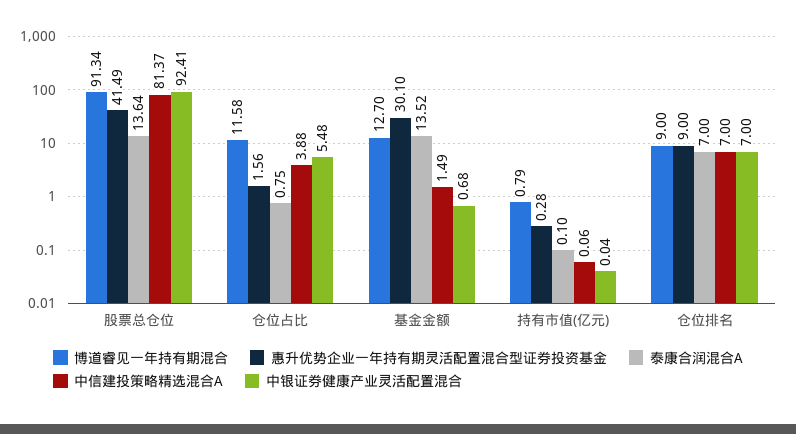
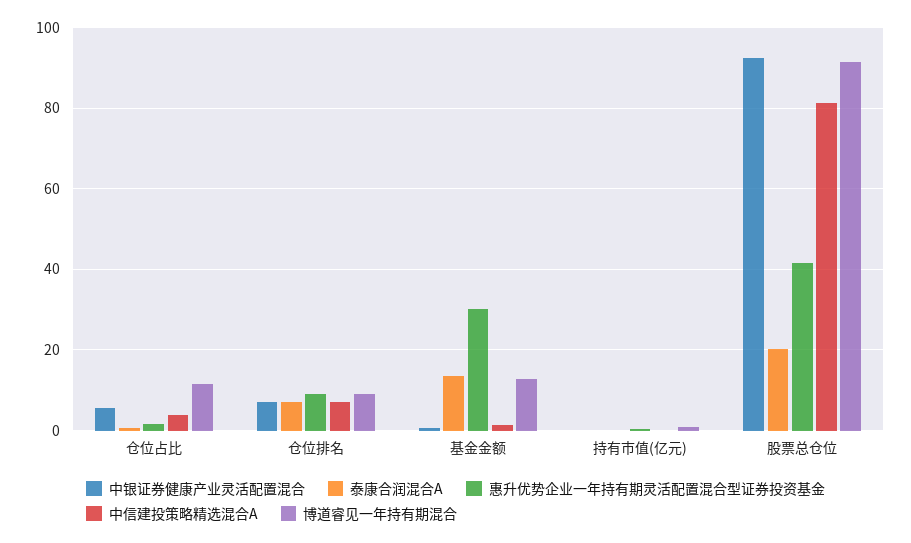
泰康合润混合A, 股票总仓位: 13.64 -> 20

